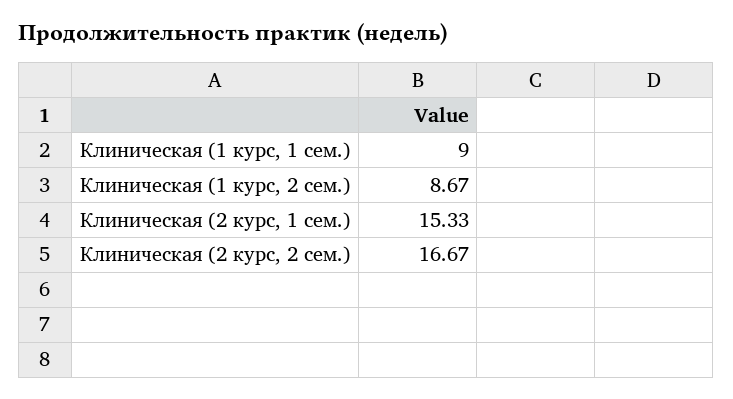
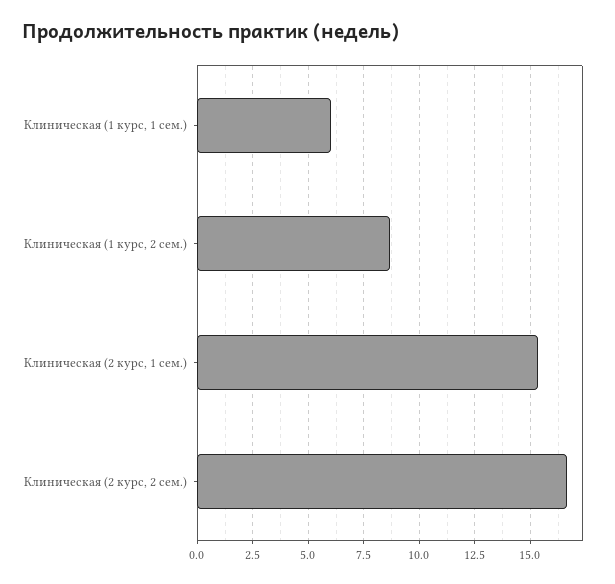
Клиническая (1 курс, 1 сем.): 9 -> 6

